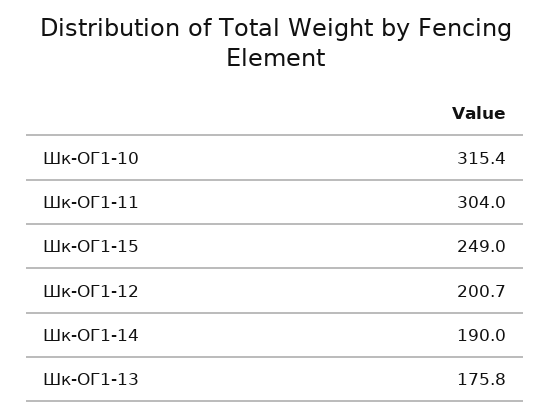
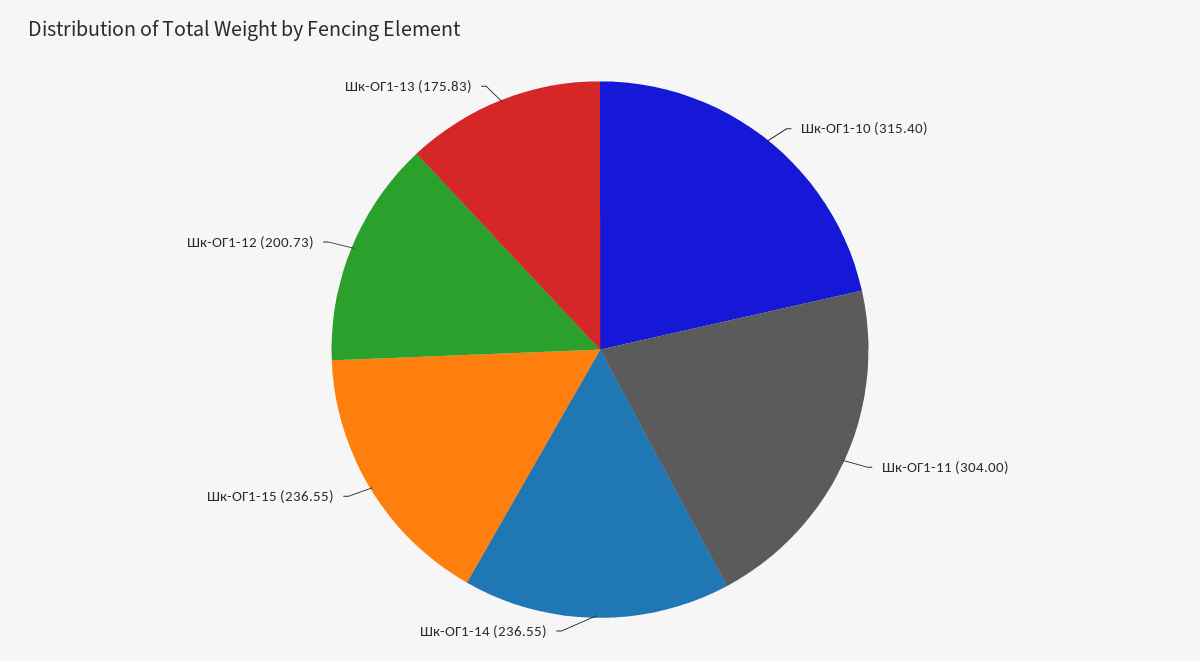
Шк-ОГ1-15: 249 -> 236.55
Шк-ОГ1-14: 190 -> 236.55

